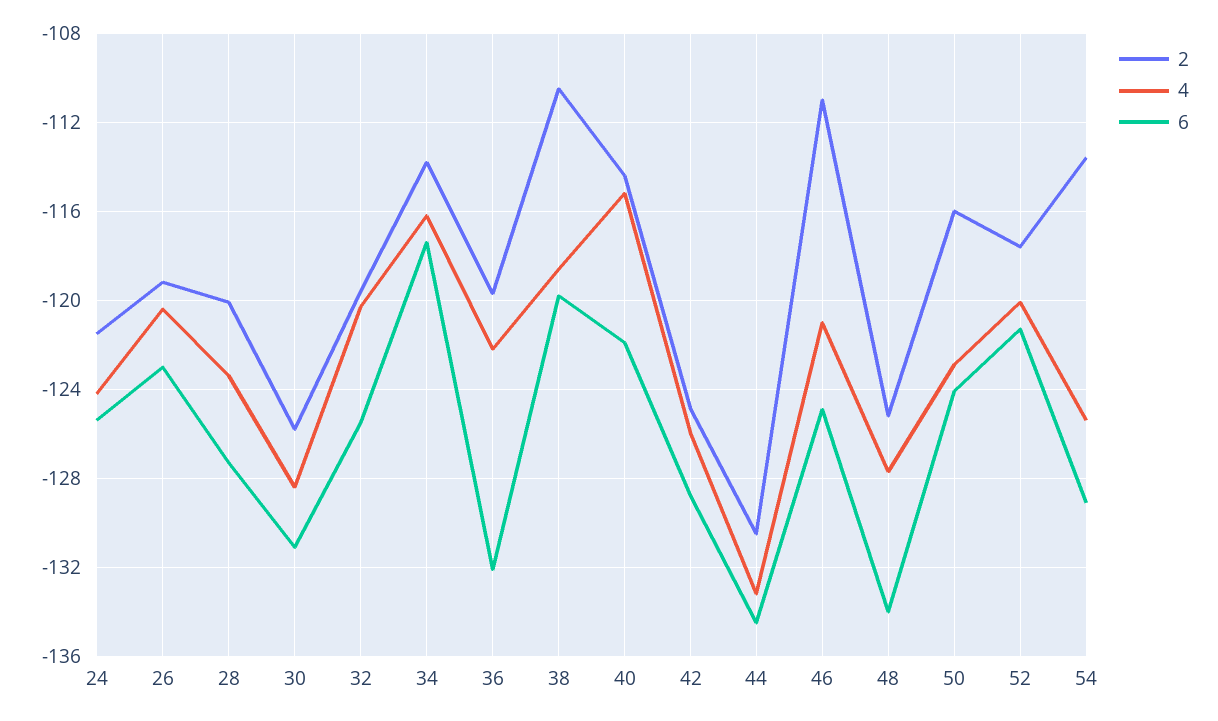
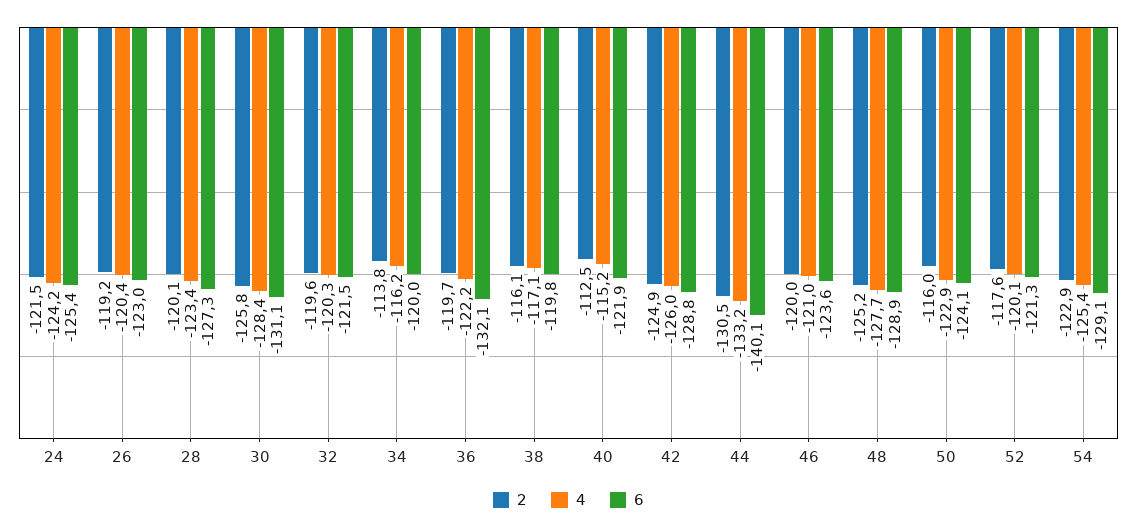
6, 32: -125.5 -> -121.5
6, 34: -117.5 -> -120
2, 38: -110.5 -> -116.1
4, 38: -118.5 -> -117.1
2, 40: -114.5 -> -112.5
6, 44: -134.5 -> -140.1
2, 46: -111 -> -120
6, 46: -125 -> -123.6
6, 48: -134 -> -128.9
2, 54: -113.5 -> -122.9

